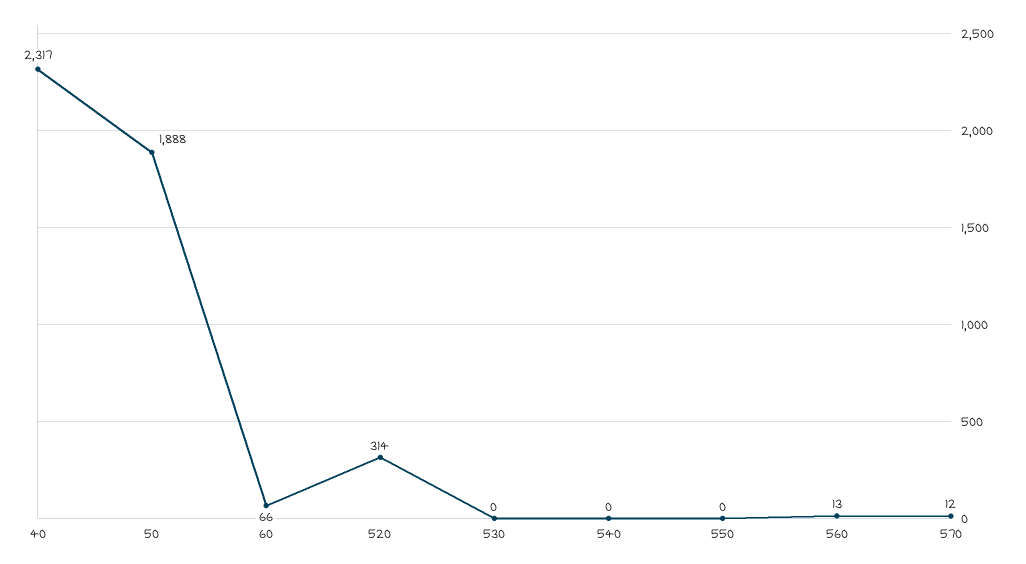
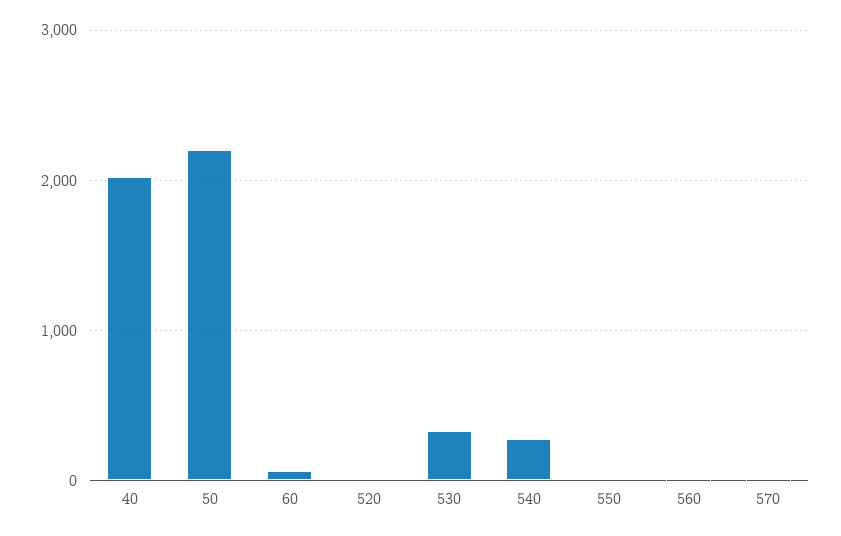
40: 2317 -> 2000
50: 1888 -> 2200
520: 314 -> 0
530: 0 -> 300
540: 0 -> 300

